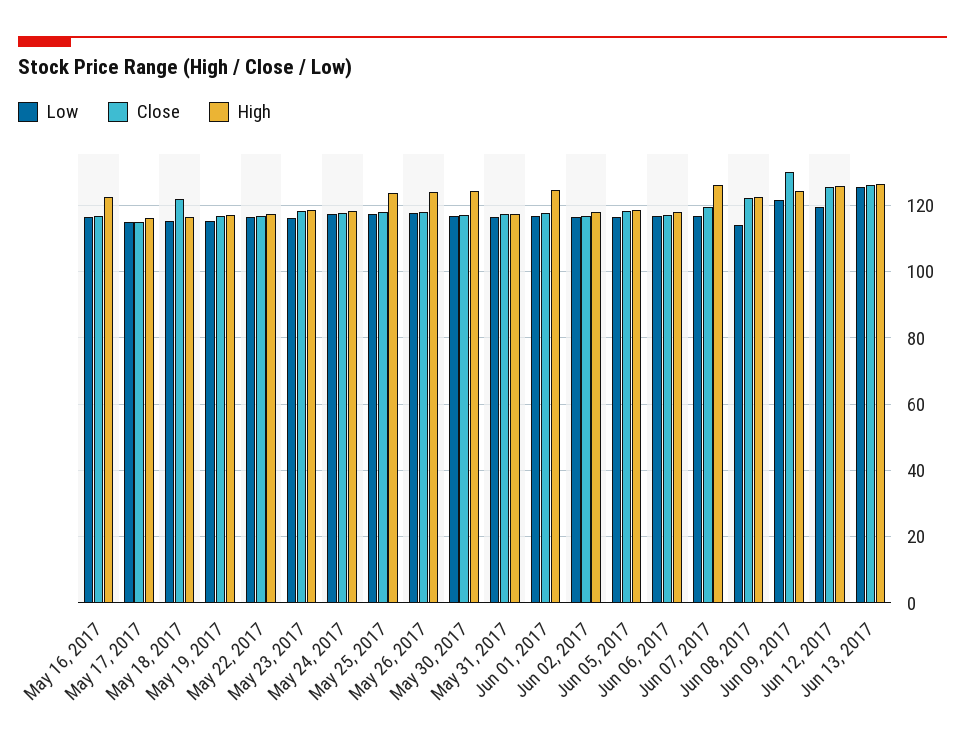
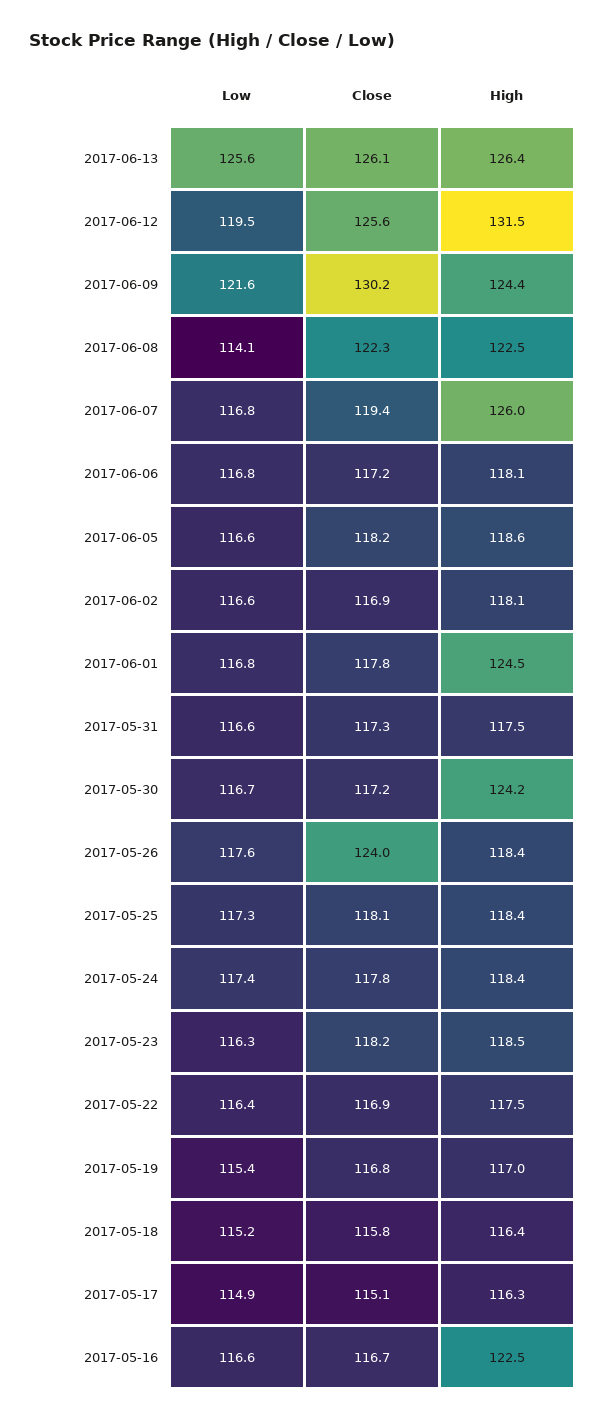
Close, May 18, 2017: 122 -> 115.8
High, May 25, 2017: 124 -> 118.4
Close, May 26, 2017: 118 -> 124
High, May 26, 2017: 124 -> 118.4
High, Jun 12, 2017: 126 -> 131.5

